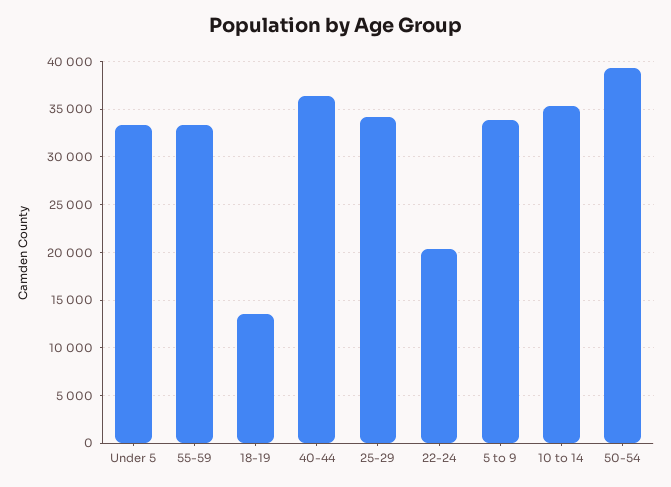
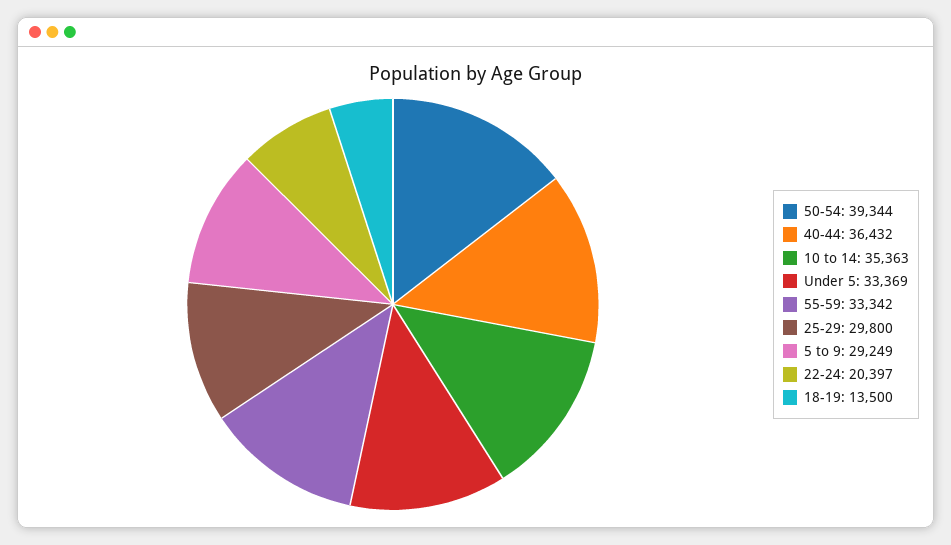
25-29: 34000 -> 29800
5 to 9: 34000 -> 29249

